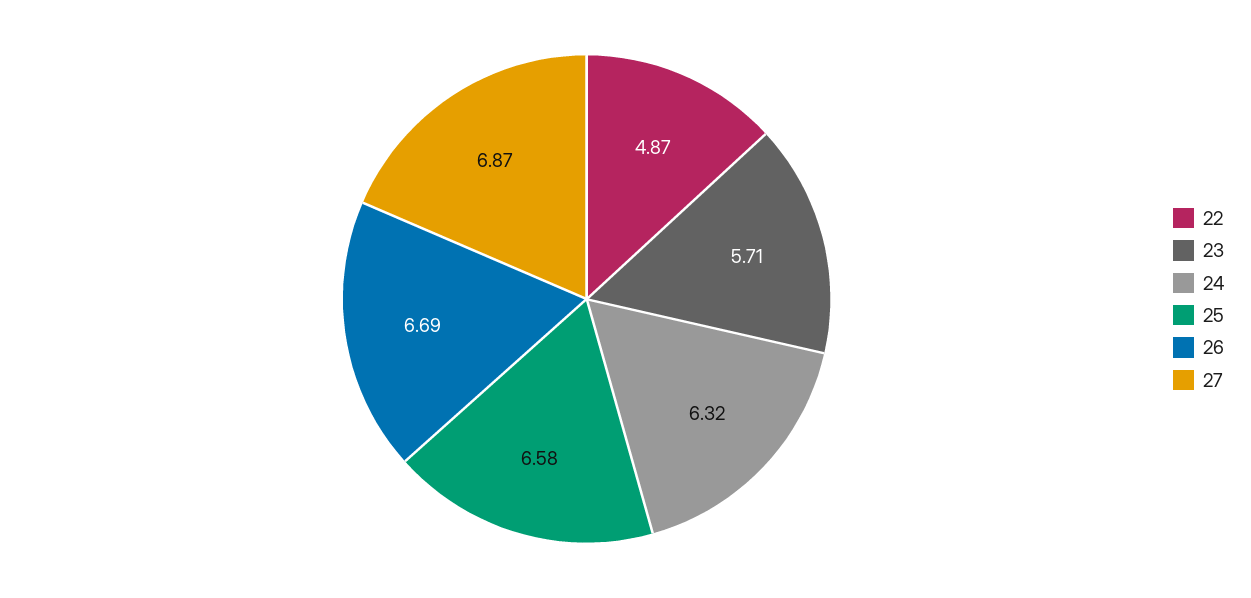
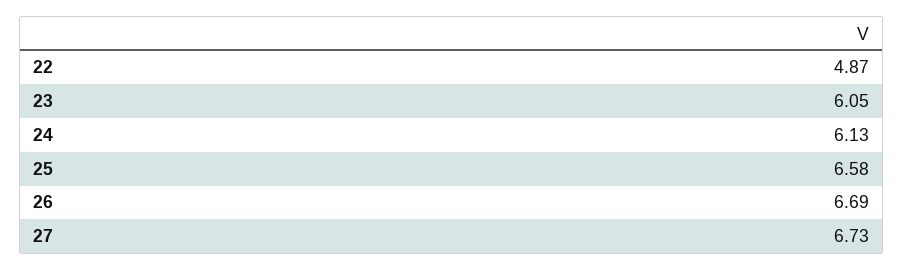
23: 5.71 -> 6.05
24: 6.32 -> 6.13
27: 6.87 -> 6.73

